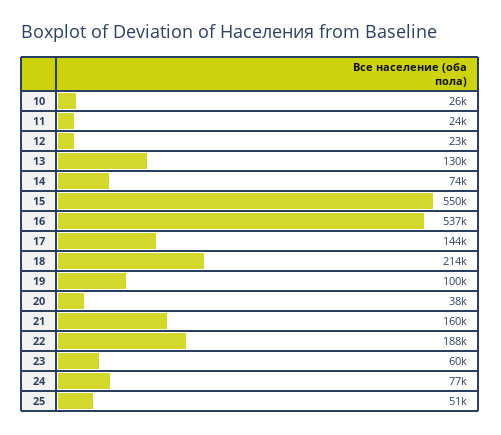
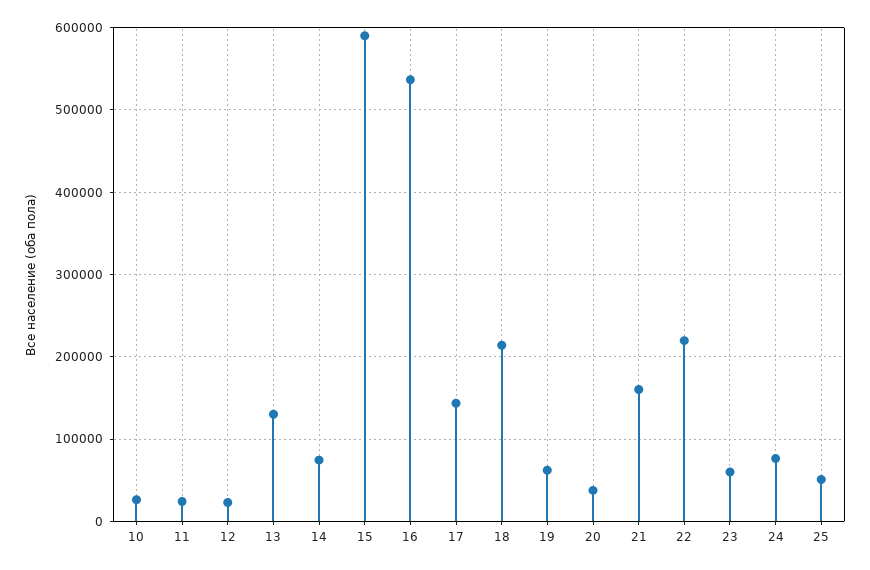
15: 550000 -> 590000
19: 100000 -> 60000
22: 188000 -> 220000

